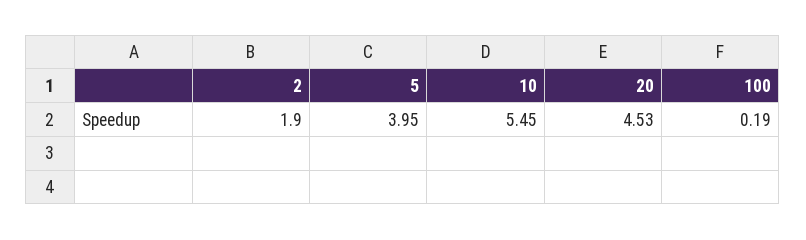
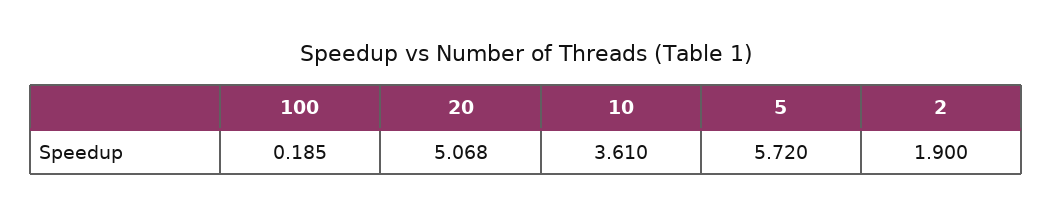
5: 3.95 -> 5.72
10: 5.45 -> 3.61
20: 4.53 -> 5.068

